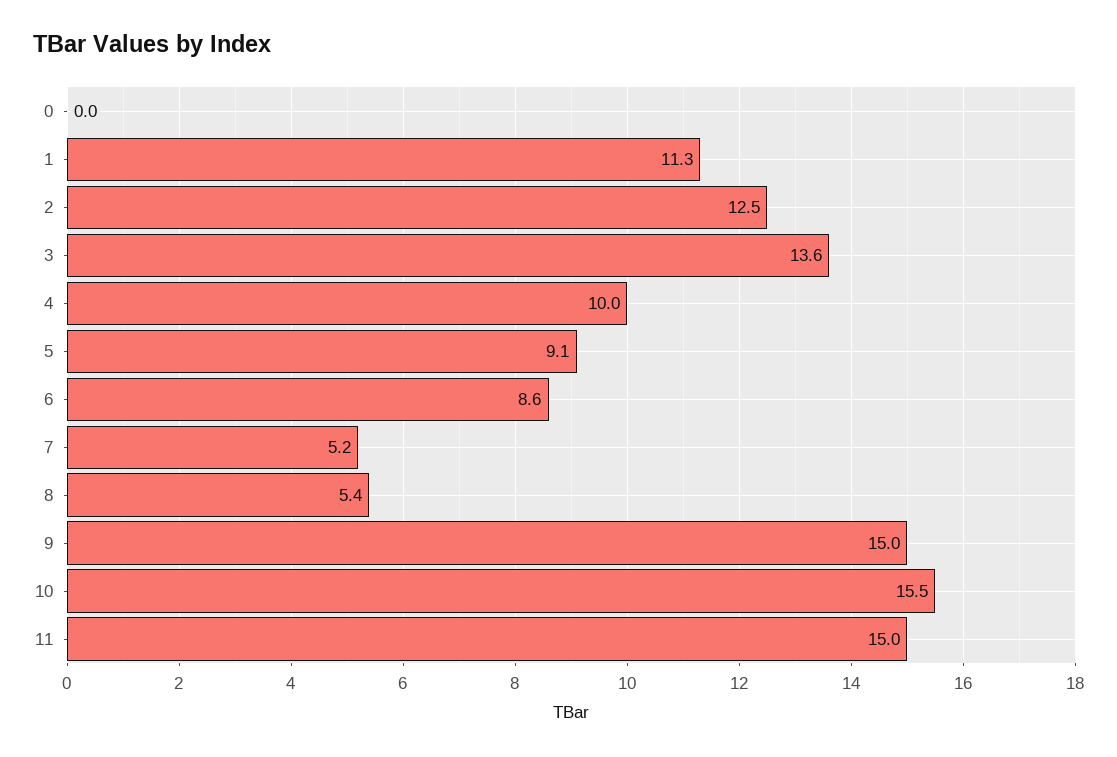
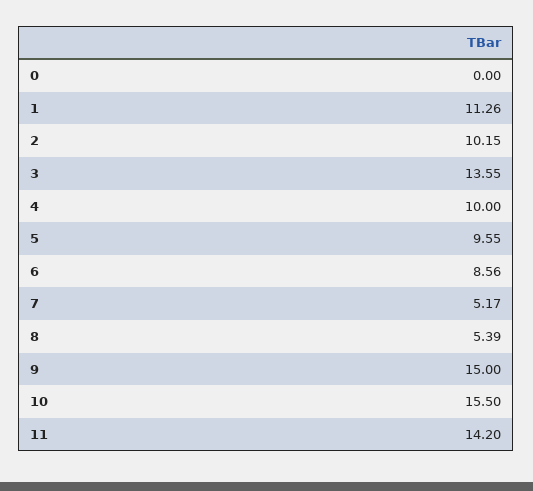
2: 12.5 -> 10.15
5: 9.1 -> 9.55
11: 15 -> 14.2

